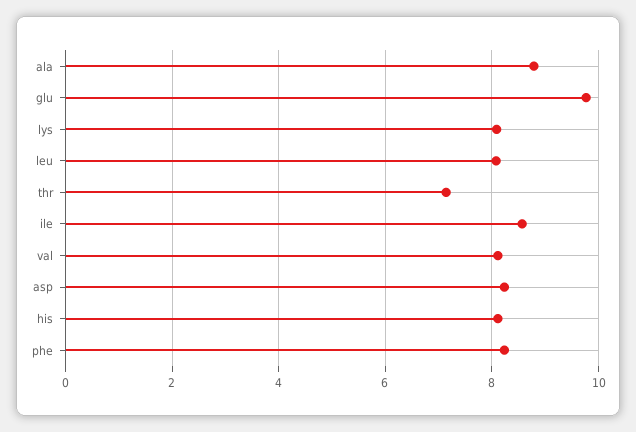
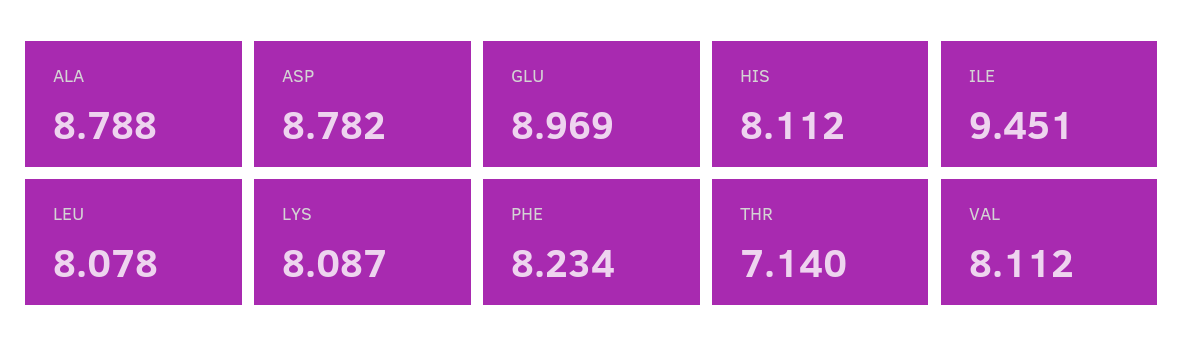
glu: 9.8 -> 8.969
ile: 8.6 -> 9.451
asp: 8.2 -> 8.782

